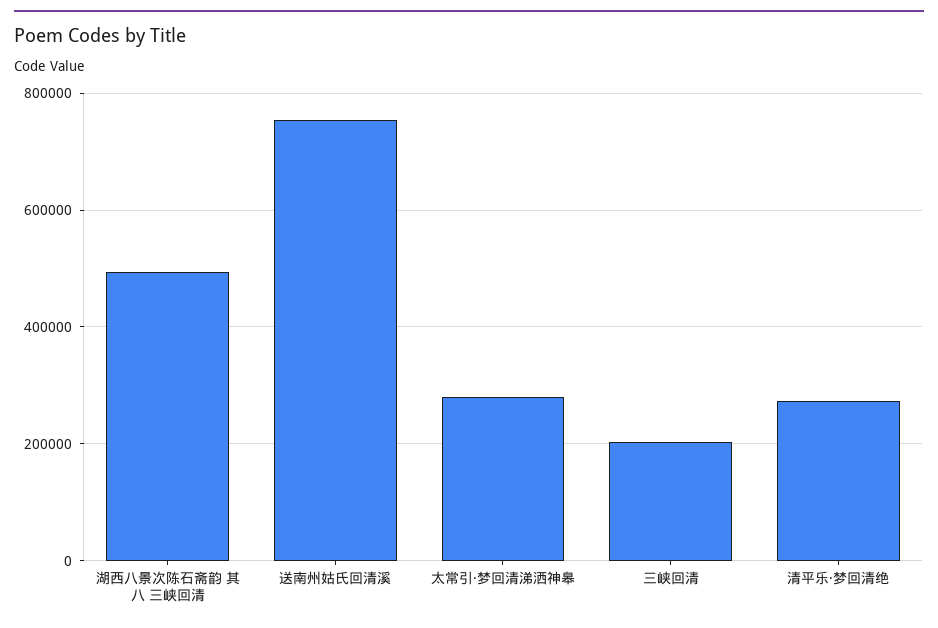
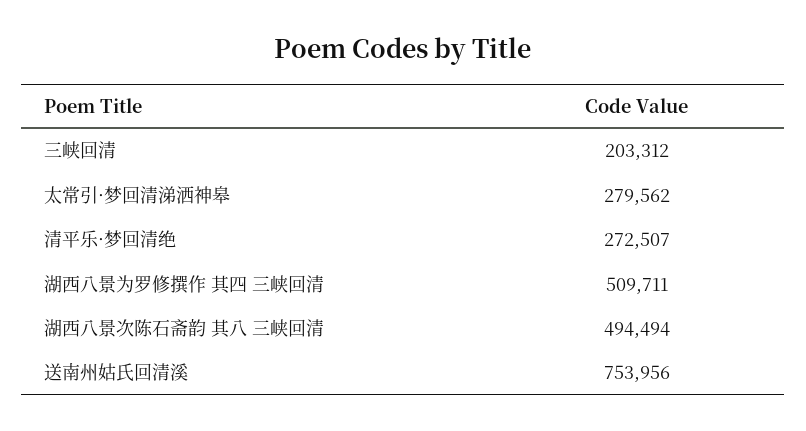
湖西八景为罗修撰作 其四 三峡回清: none -> 509711

